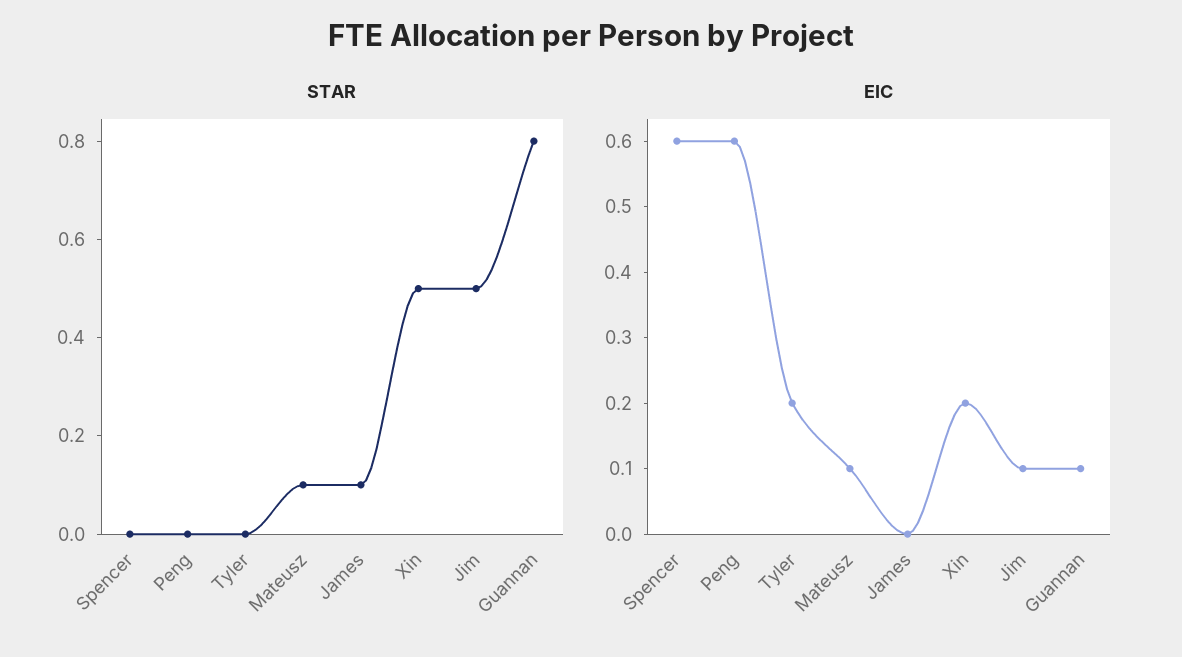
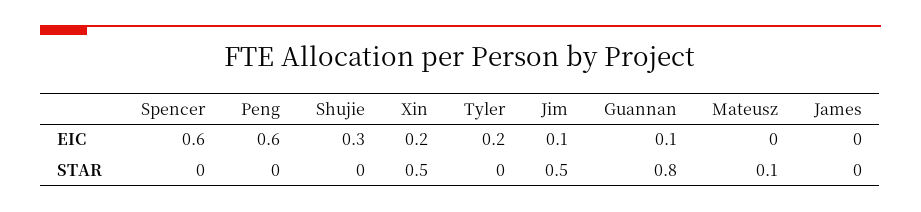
STAR, James: 0.1 -> 0
EIC, Mateusz: 0.1 -> 0
EIC, Shujie: none -> 0.3
STAR, Shujie: none -> 0

